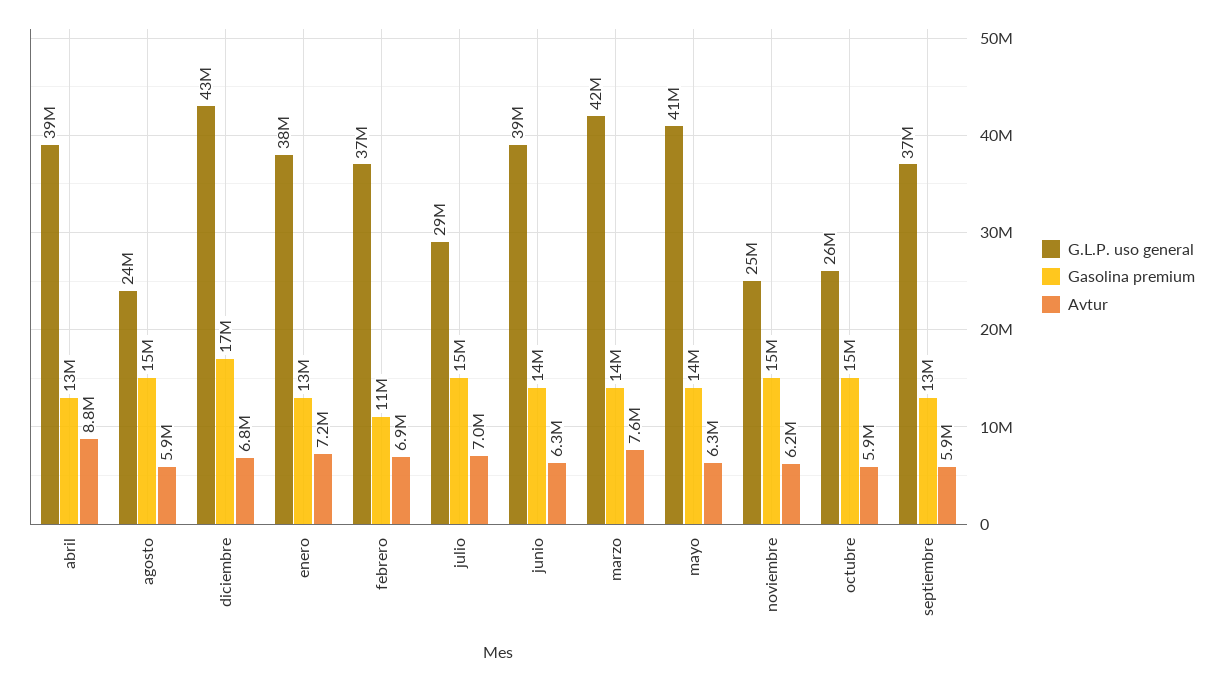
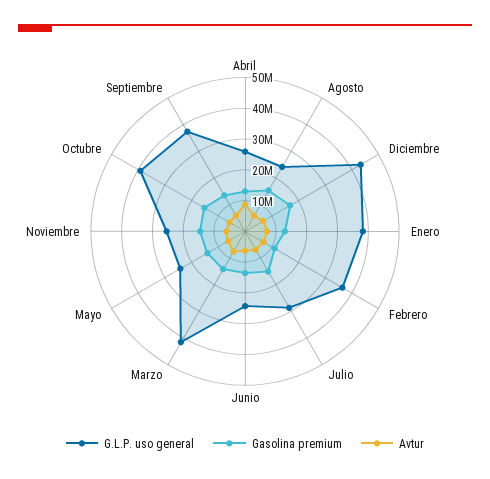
G.L.P. uso general, abril: 39000000 -> 25000000
G.L.P. uso general, junio: 39000000 -> 25000000
G.L.P. uso general, mayo: 41000000 -> 25000000
G.L.P. uso general, octubre: 26000000 -> 40000000

